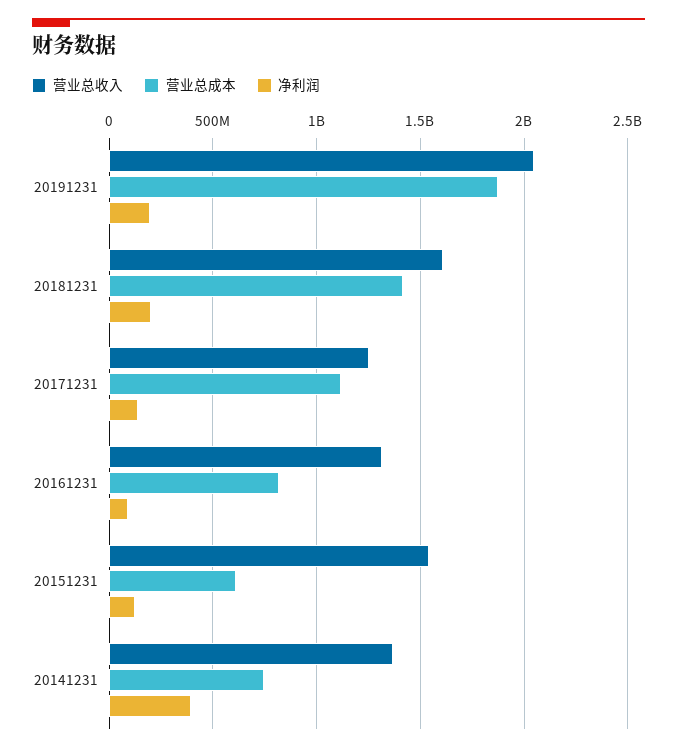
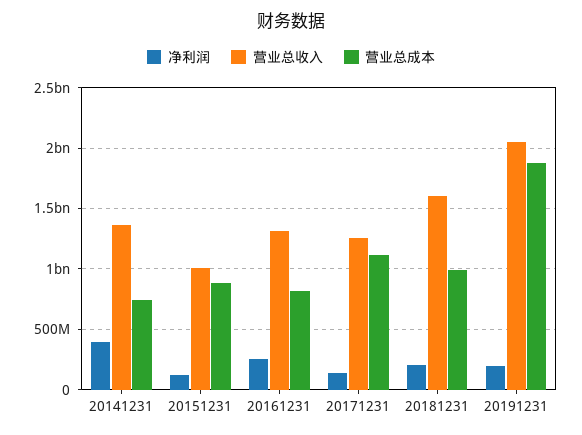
营业总成本, 20181231: 1400000000 -> 1000000000
净利润, 20161231: 100000000 -> 250000000
营业总收入, 20151231: 1550000000 -> 1000000000
营业总成本, 20151231: 600000000 -> 900000000

